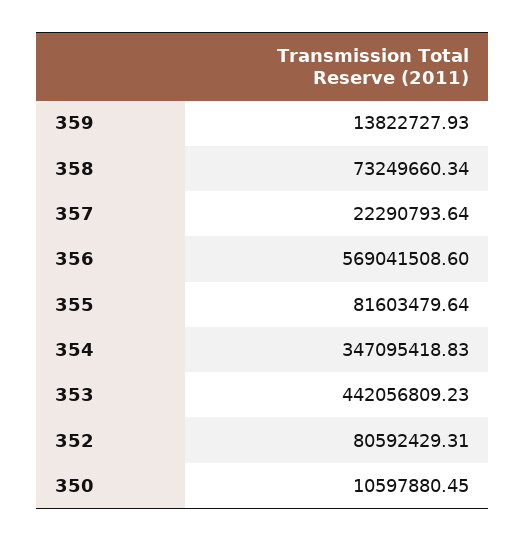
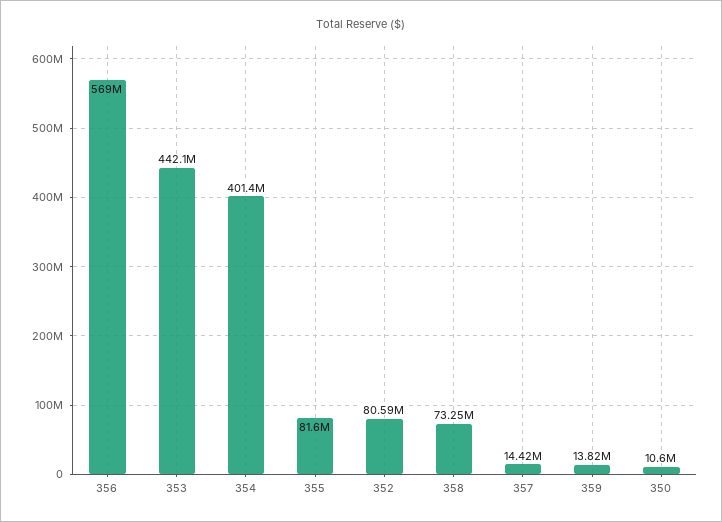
357: 22290793.64 -> 14420000
354: 347095418.83 -> 401400000

